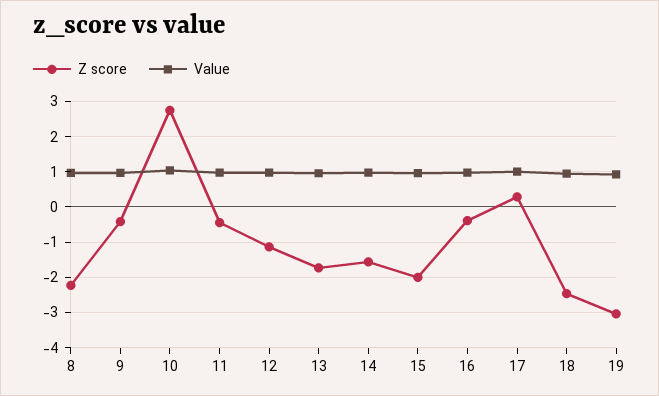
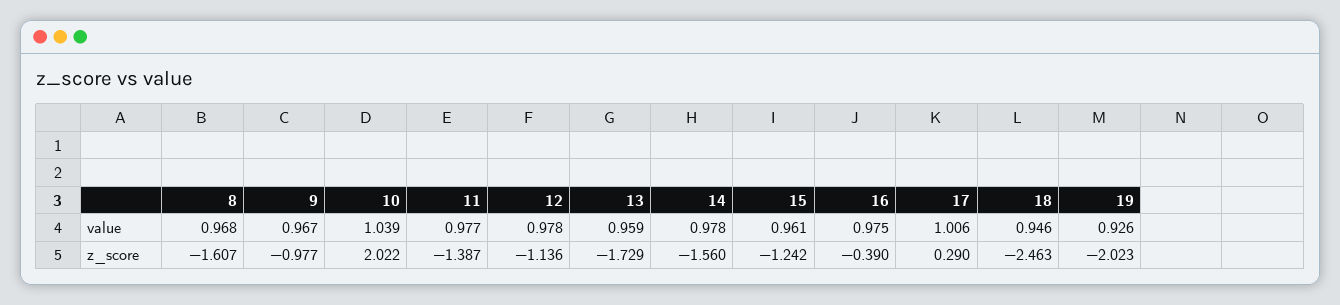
Z score, 8: -2.2 -> -1.607
Z score, 9: -0.4 -> -0.977
Z score, 10: 2.8 -> 2.022
Z score, 11: -0.4 -> -1.387
Z score, 15: -2 -> -1.242
Z score, 19: -3 -> -2.023

